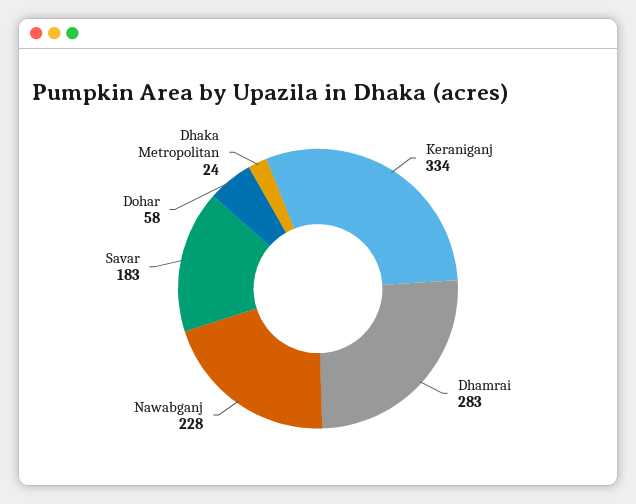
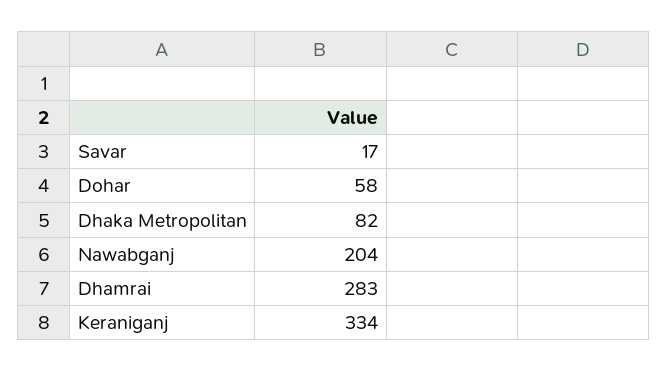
Nawabganj: 228 -> 204
Savar: 183 -> 17
Dhaka Metropolitan: 24 -> 82

